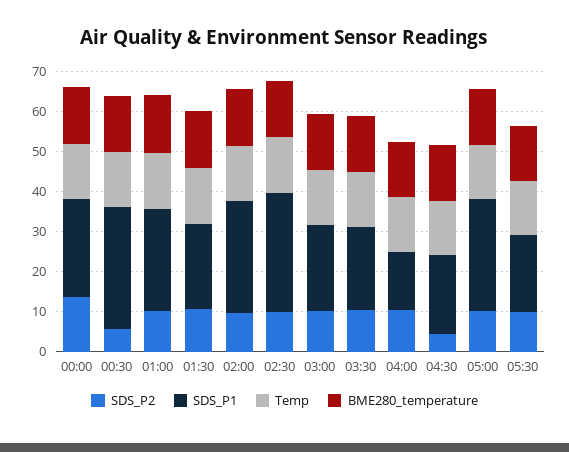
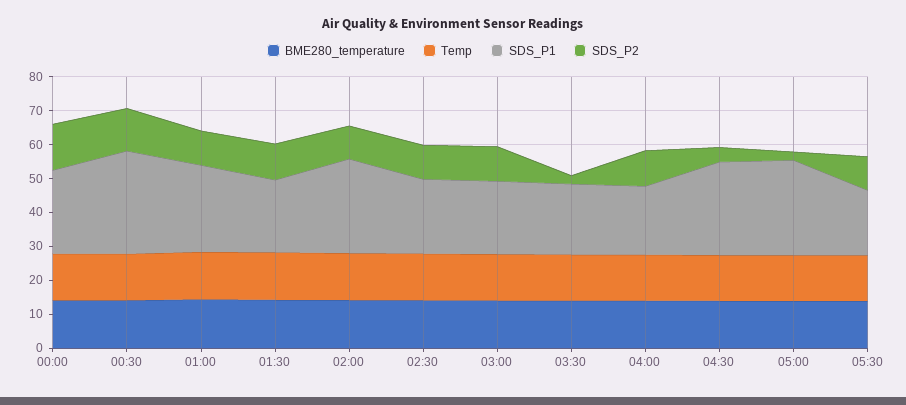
SDS_P2, 00:30: 6 -> 12.5
SDS_P1, 02:30: 30 -> 22.5
SDS_P2, 03:30: 10 -> 2.5
SDS_P1, 04:00: 14 -> 20
SDS_P1, 04:30: 20 -> 27.5
SDS_P2, 05:00: 10 -> 2.5

